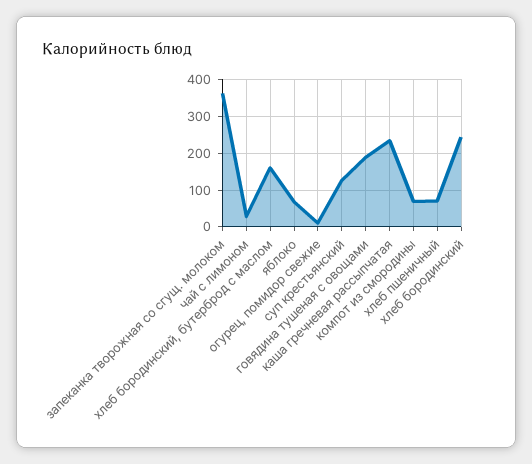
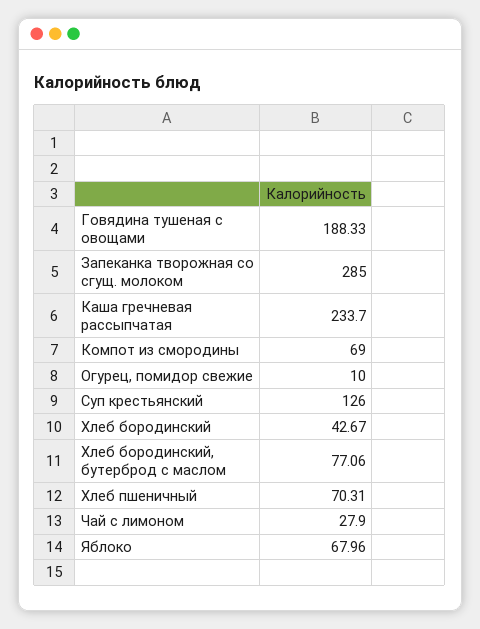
запеканка творожная со сгущ. молоком: 360 -> 285
хлеб бородинский, бутерброд с маслом: 160 -> 77.06
хлеб бородинский: 240 -> 42.67

